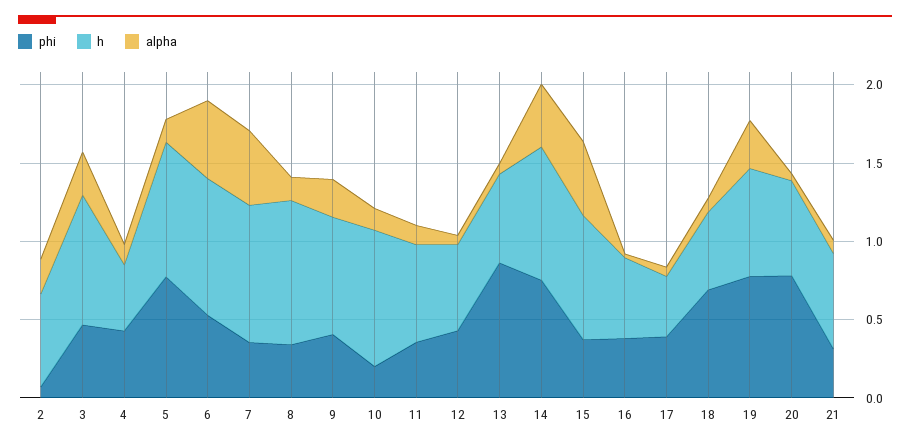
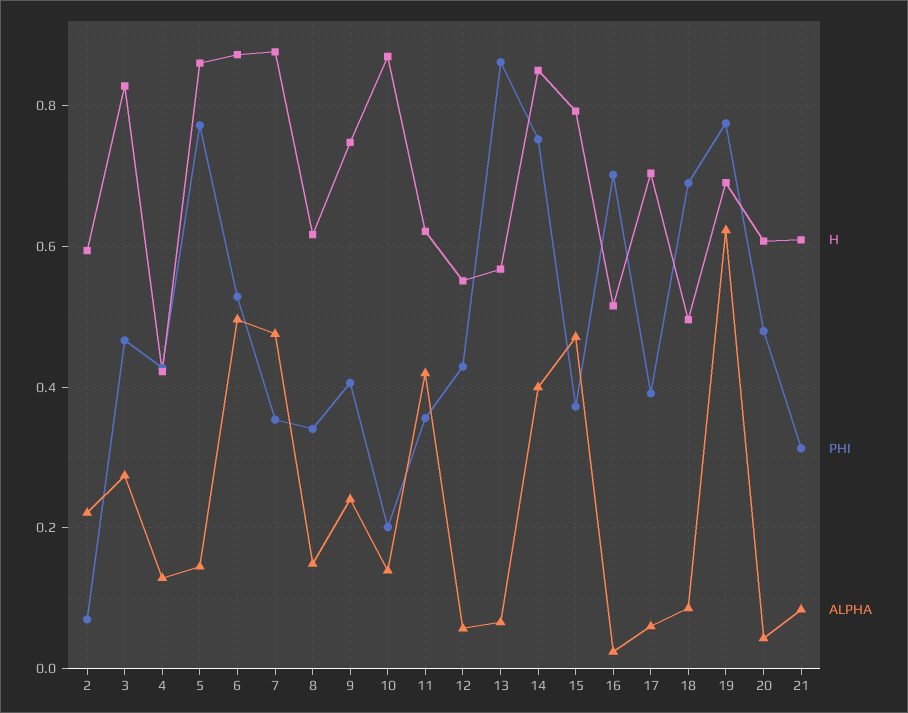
h, 8: 0.9 -> 0.62
alpha, 11: 0.1 -> 0.42
phi, 16: 0.4 -> 0.7
h, 17: 0.4 -> 0.7
alpha, 19: 0.3 -> 0.62
phi, 20: 0.8 -> 0.48

